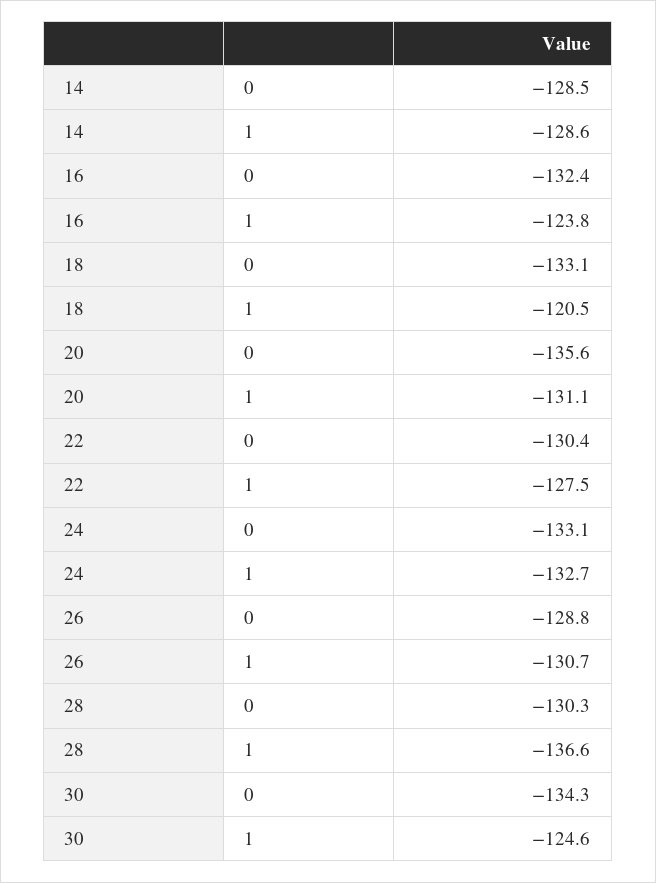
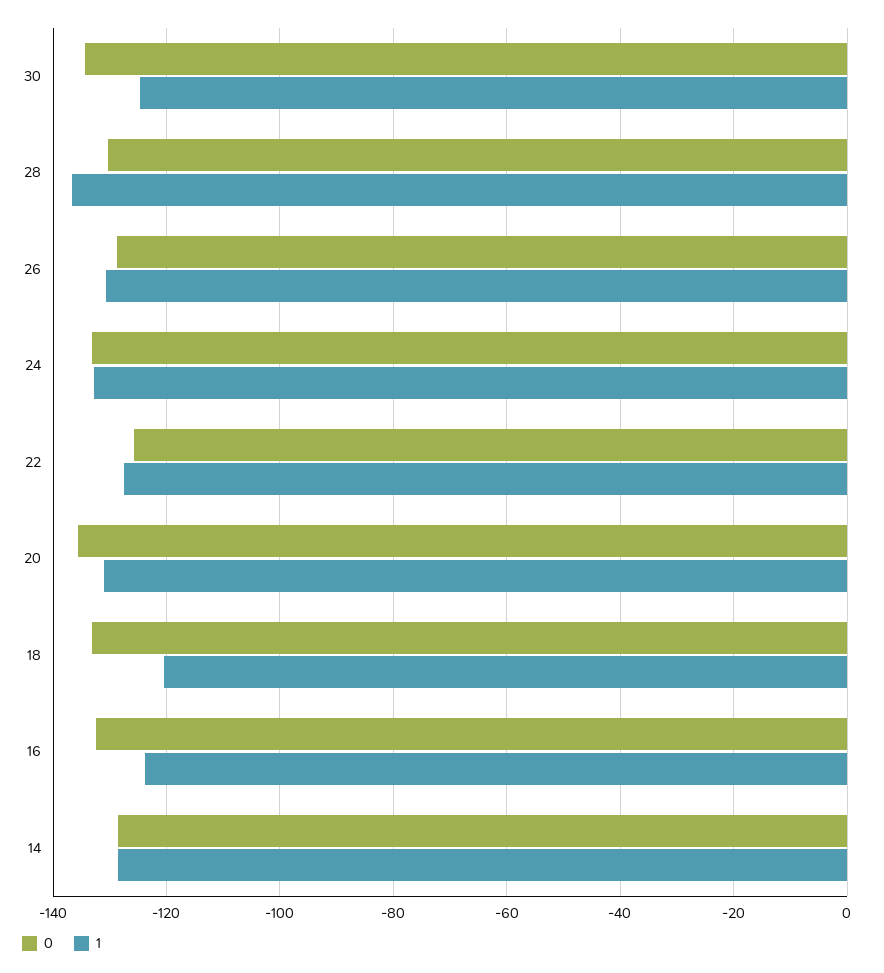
0, 22: -130.4 -> -126

